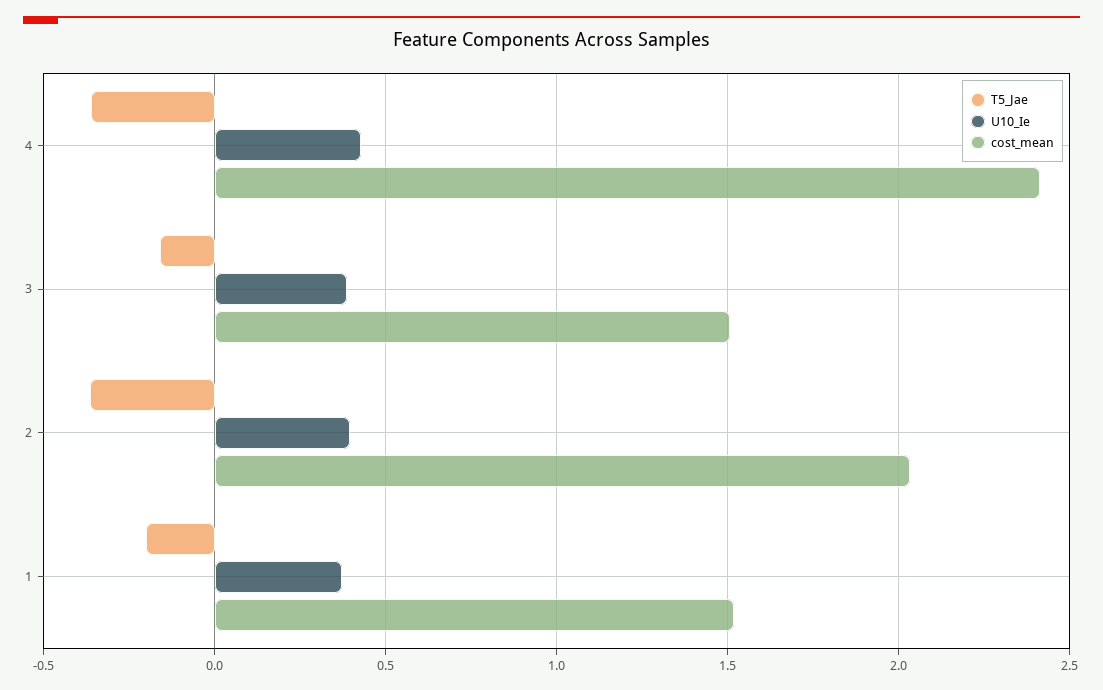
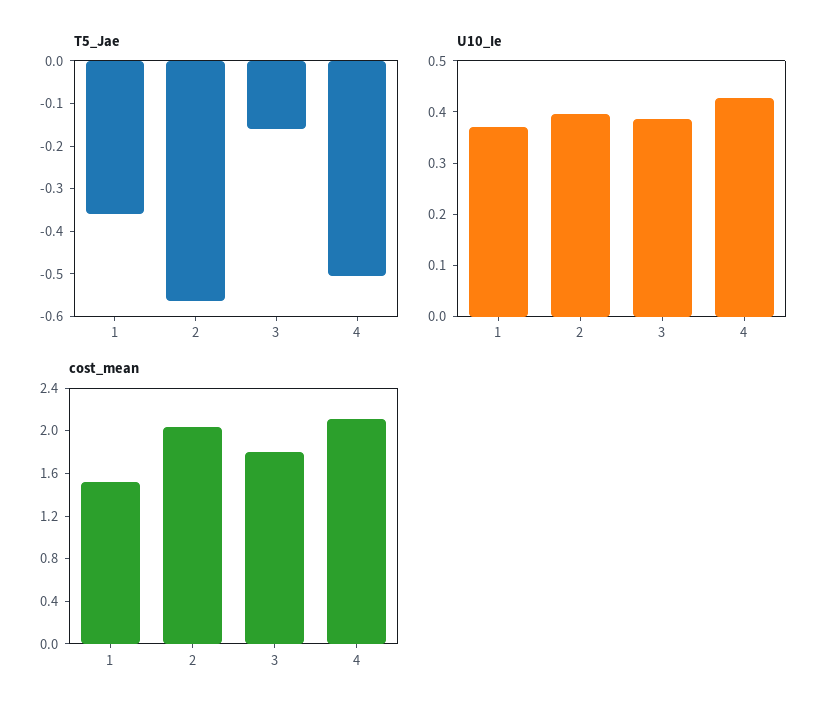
T5_Jae, 4: -0.35 -> -0.5
cost_mean, 4: 2.4 -> 2.1
cost_mean, 3: 1.5 -> 1.8
T5_Jae, 2: -0.35 -> -0.56
T5_Jae, 1: -0.2 -> -0.36

